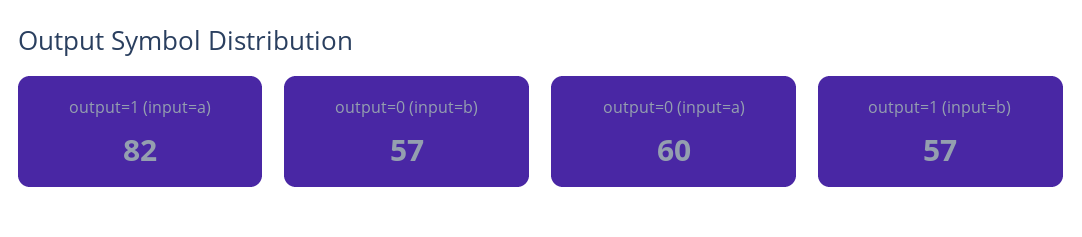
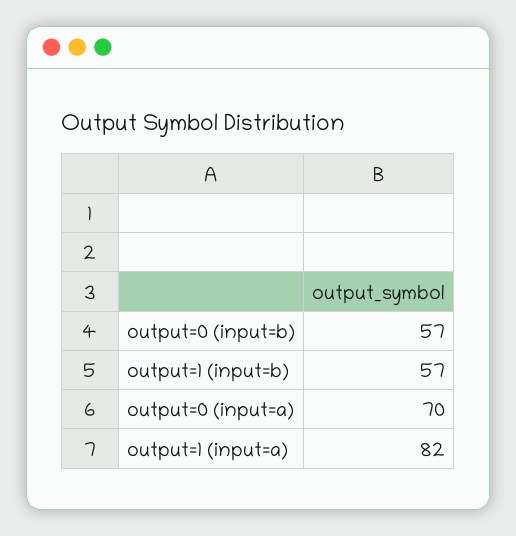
output=0 (input=a): 60 -> 70

